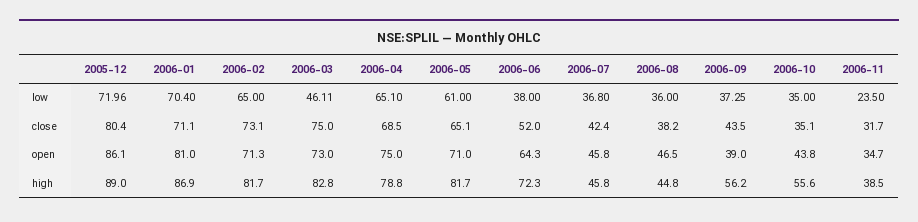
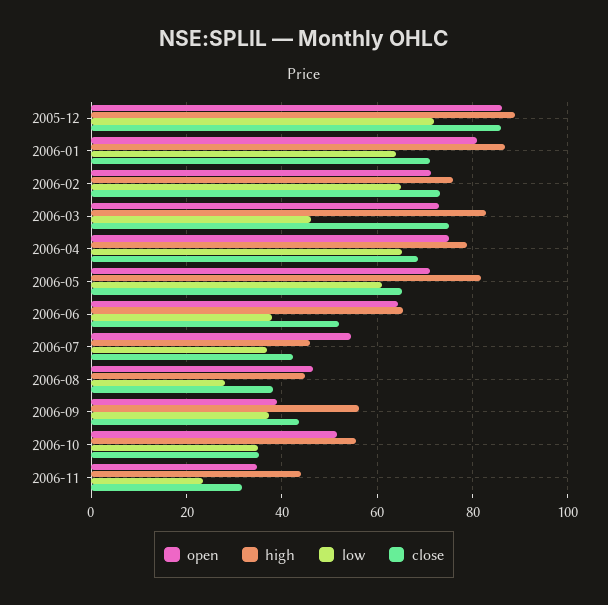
low, 2006-01: 70.4 -> 64
low, 2006-08: 36 -> 28
close, 2005-12: 80.4 -> 86
open, 2006-07: 45.8 -> 54
open, 2006-10: 43.8 -> 52
high, 2006-02: 81.7 -> 76
high, 2006-06: 72.3 -> 66
high, 2006-11: 38.5 -> 44

